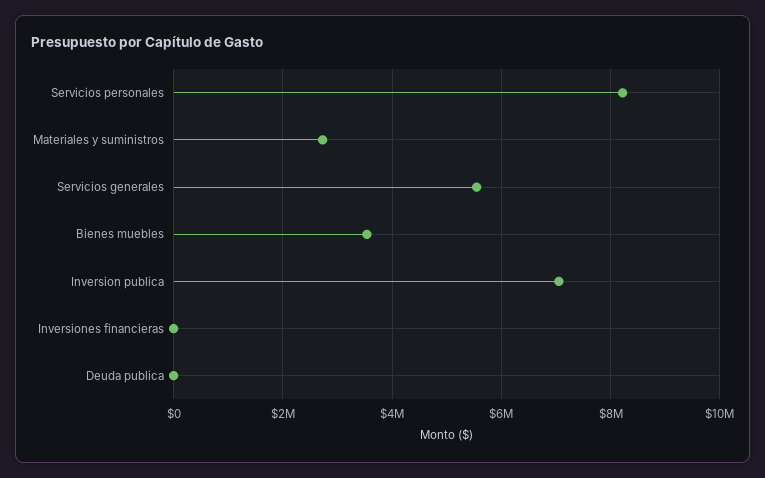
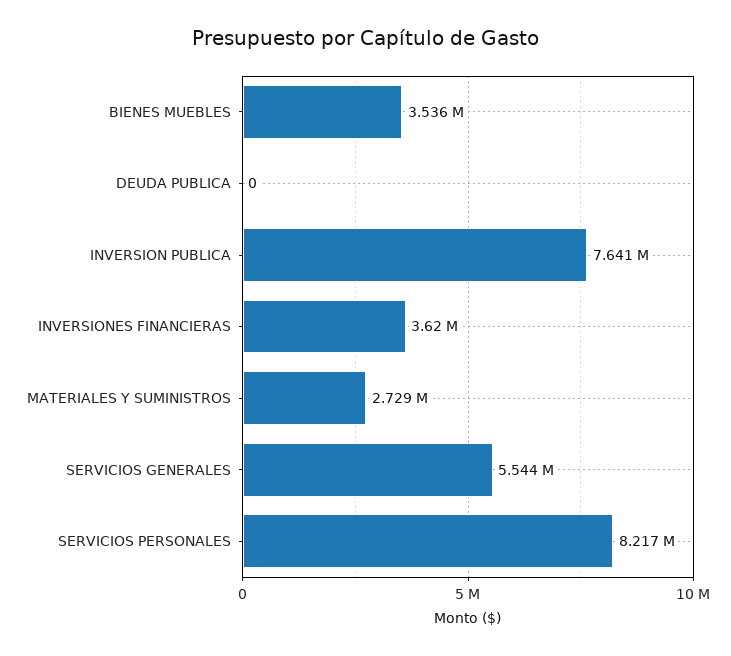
Inversion publica: 7000000 -> 7641000
Inversiones financieras: 0 -> 3620000

